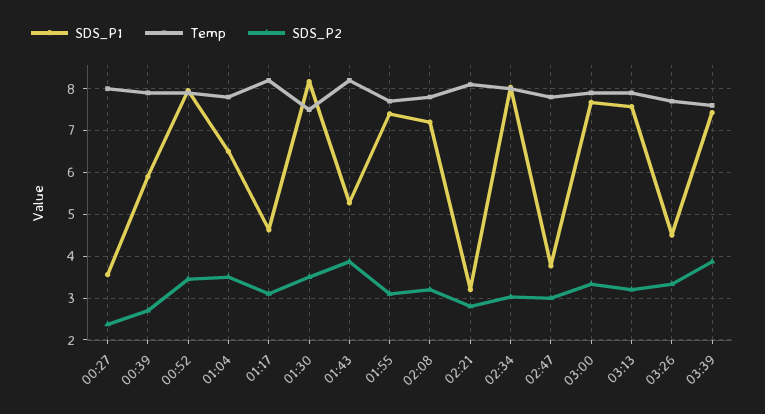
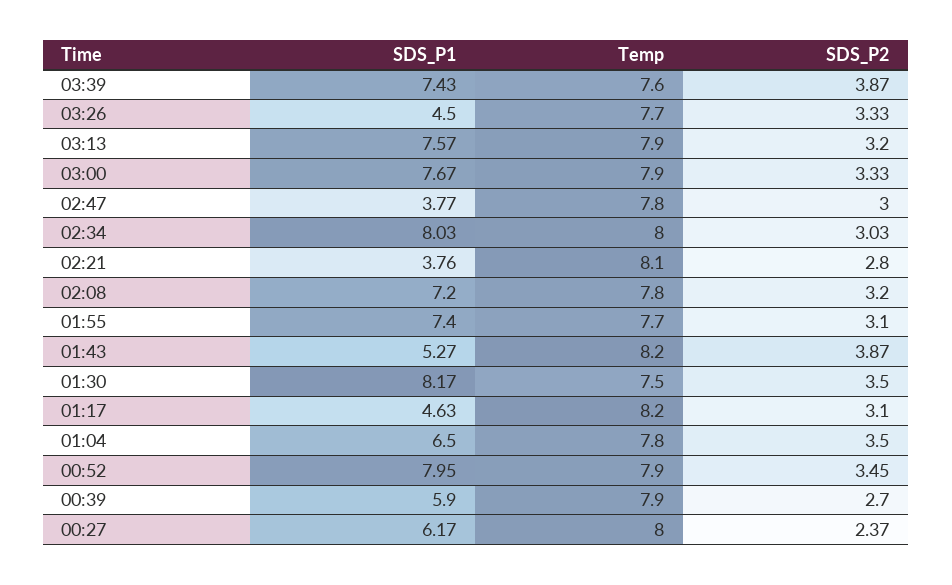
SDS_P1, 00:27: 3.6 -> 6.17
SDS_P1, 02:21: 3.2 -> 3.76

